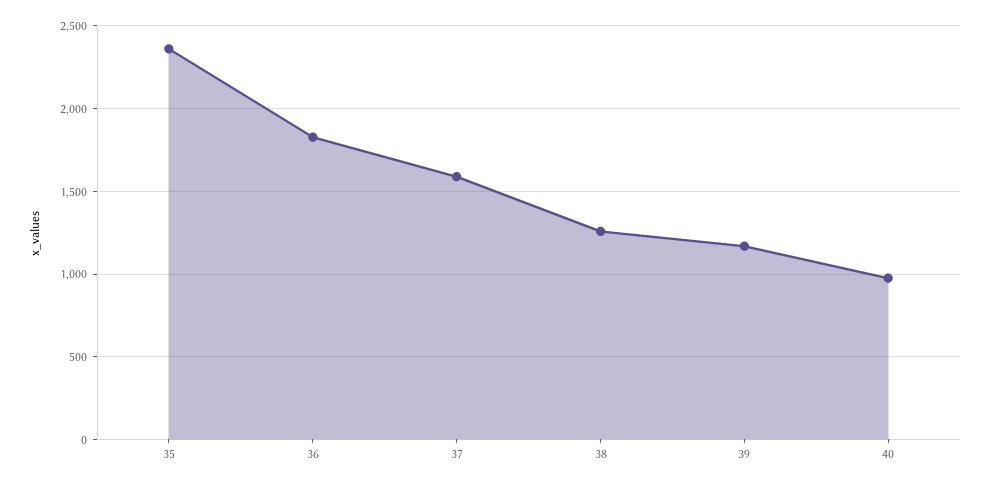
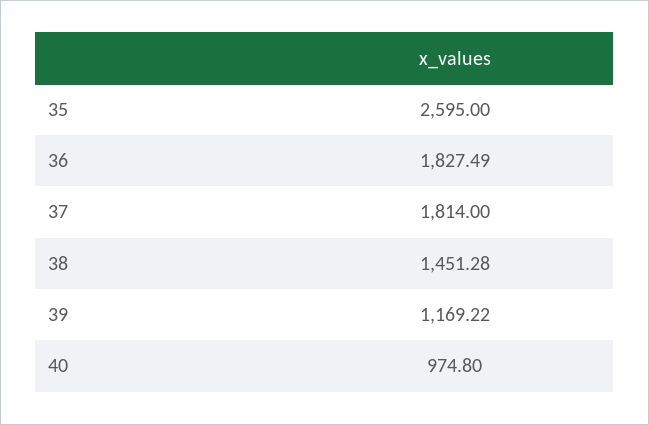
35: 2350 -> 2595
37: 1600 -> 1814
38: 1250 -> 1451.28

